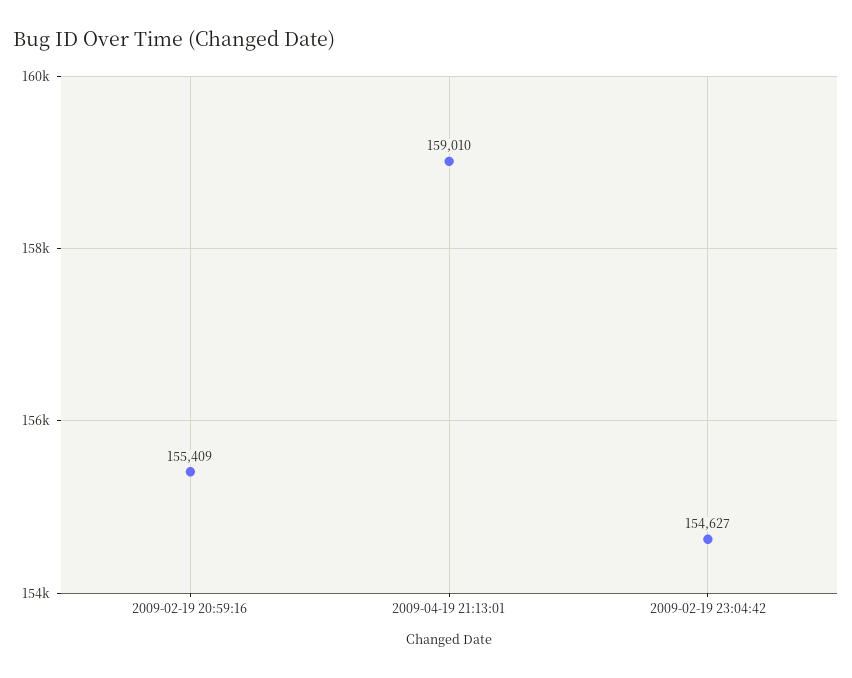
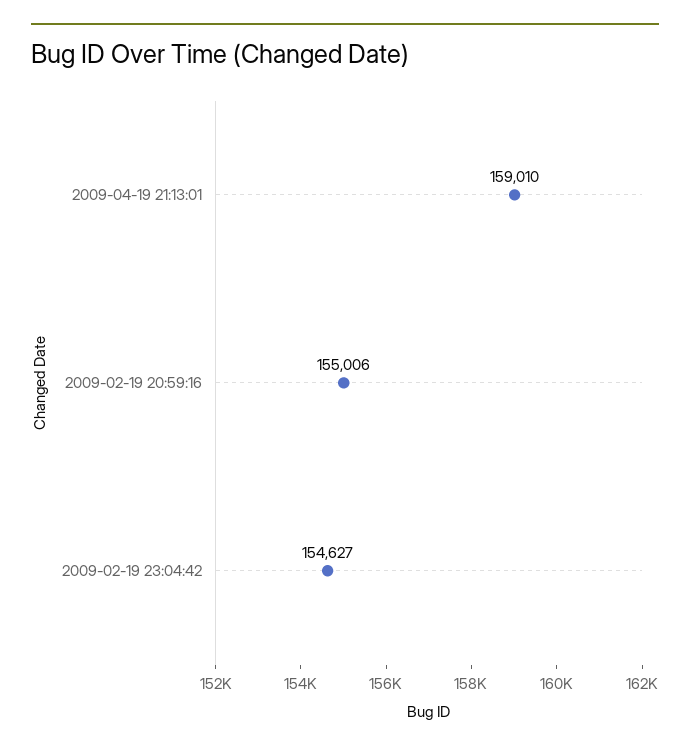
2009-02-19 20:59:16: 155409 -> 155006

